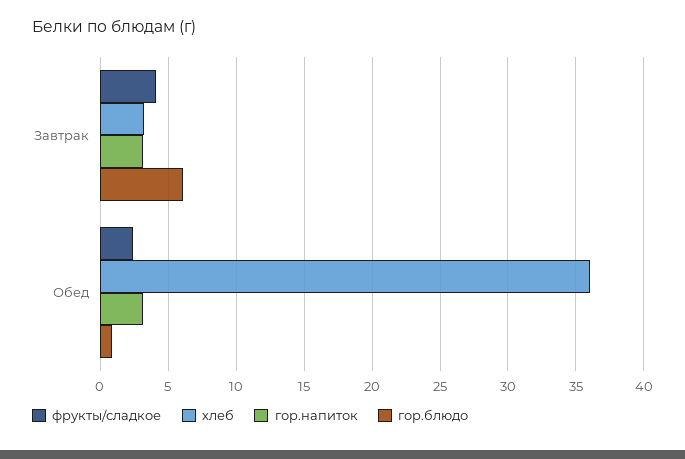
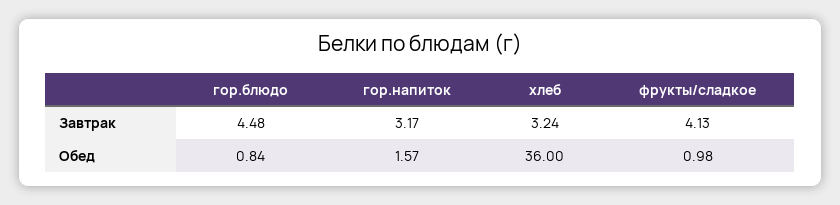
гор.блюдо, Завтрак: 6 -> 4.48
фрукты/сладкое, Обед: 2.5 -> 0.98
гор.напиток, Обед: 3 -> 1.57

